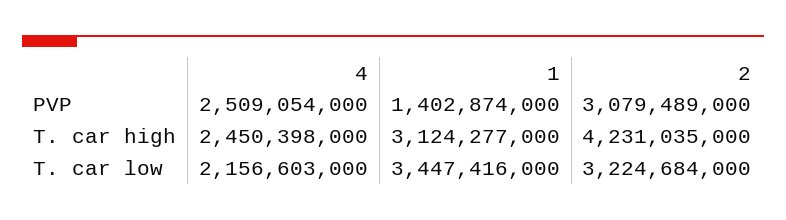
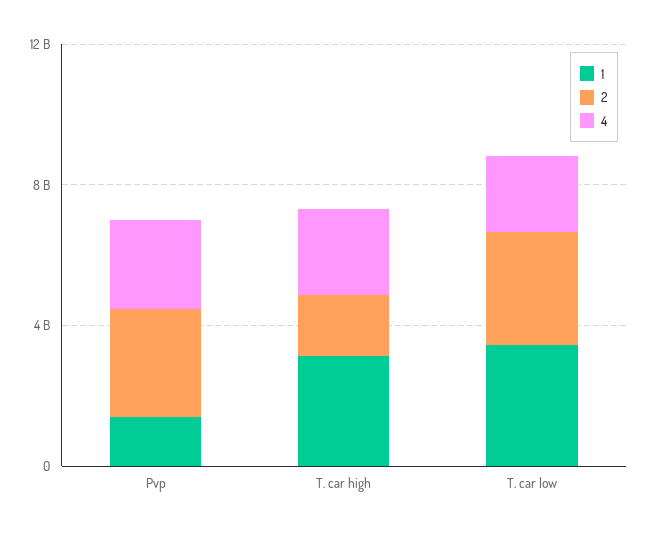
2, T. car high: 4231035000 -> 2000000000

